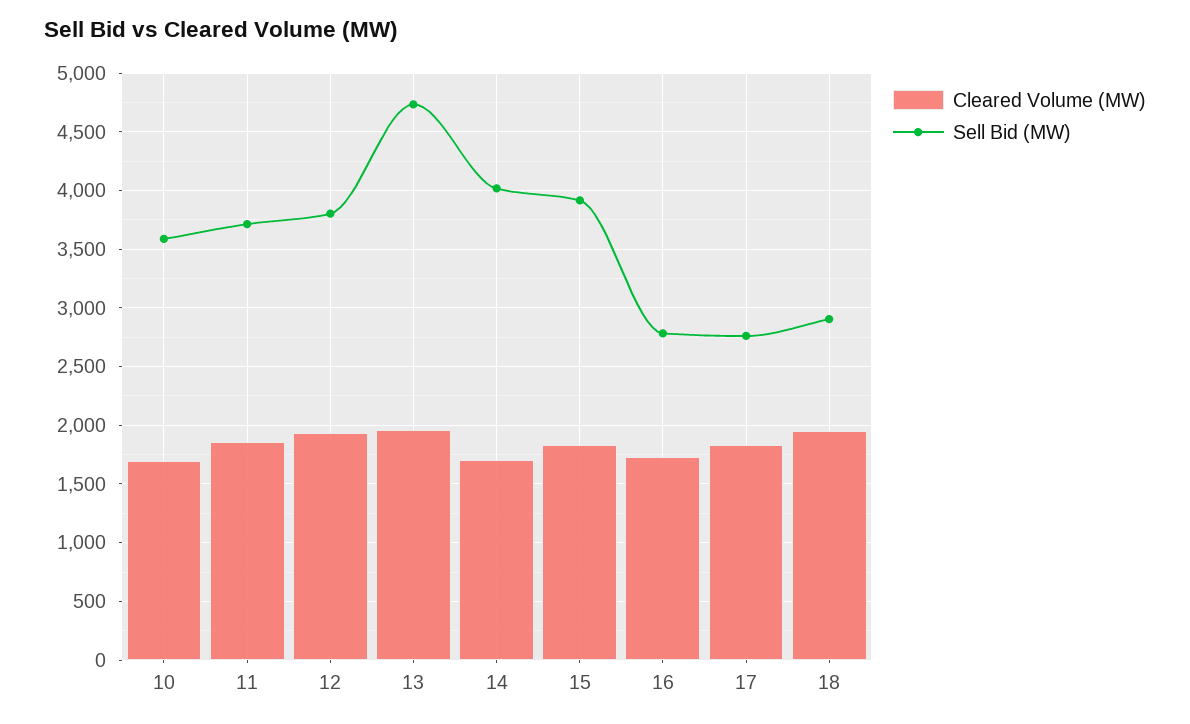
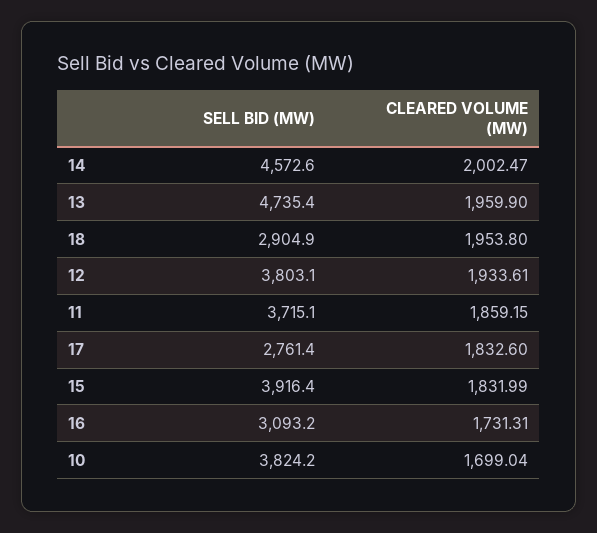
Sell Bid (MW), 10: 3600 -> 3824.2
Cleared Volume (MW), 14: 1700 -> 2002.47
Sell Bid (MW), 14: 4000 -> 4572.6
Sell Bid (MW), 16: 2800 -> 3093.2

